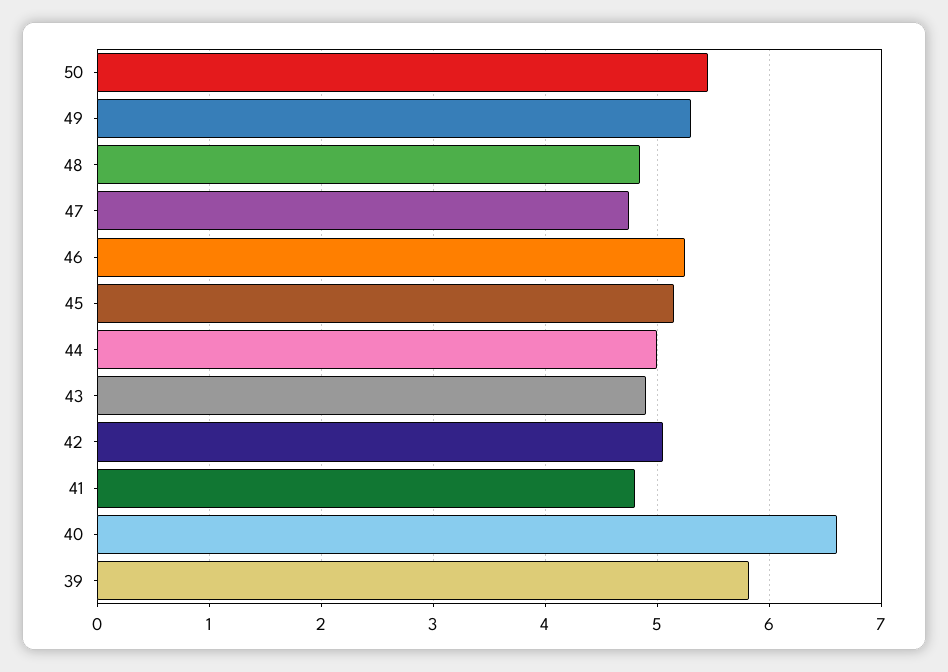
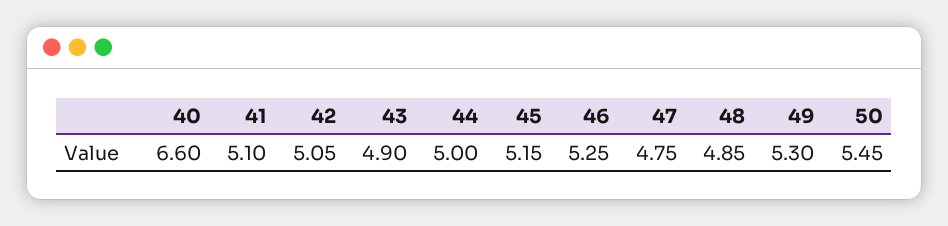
41: 4.8 -> 5.1
39: 5.8 -> none

